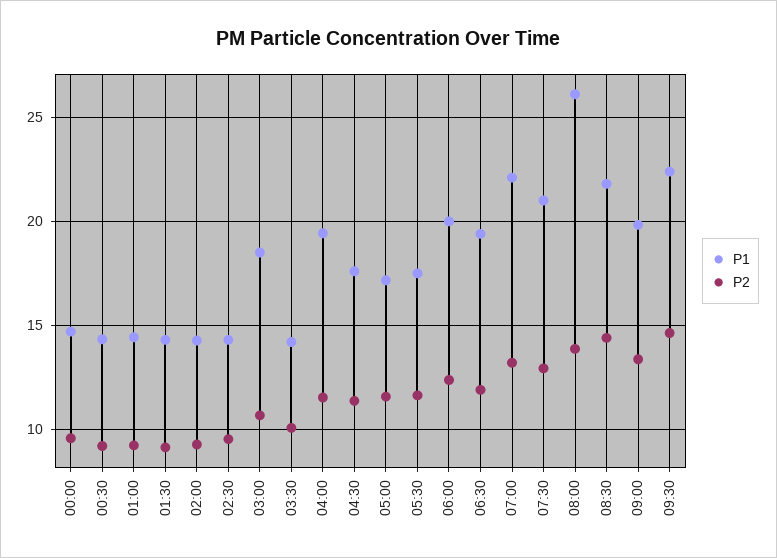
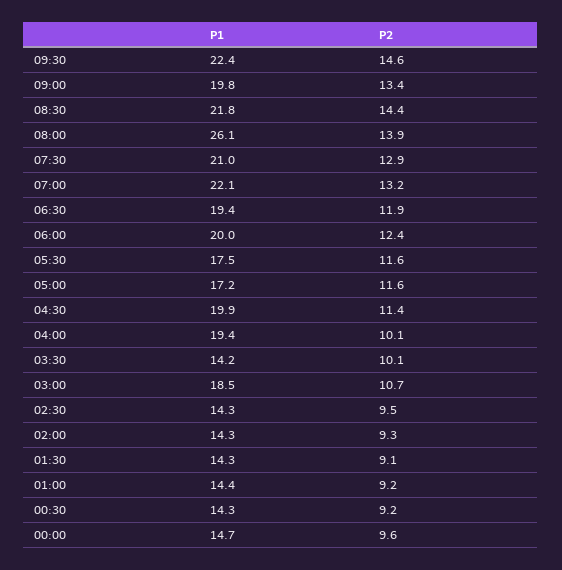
P2, 04:00: 11.5 -> 10.1
P1, 04:30: 17.5 -> 19.9

